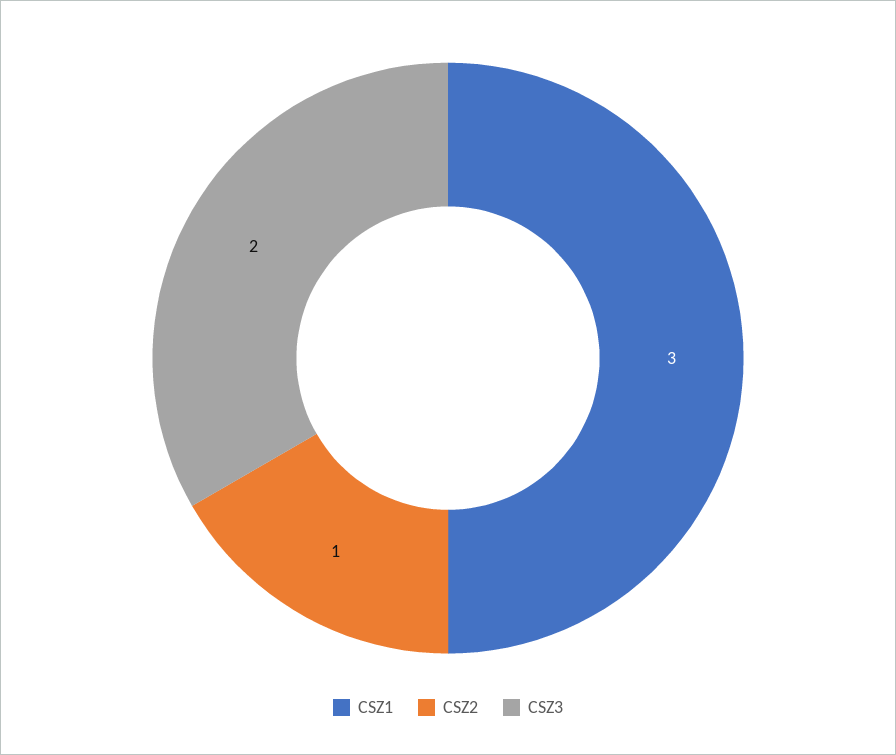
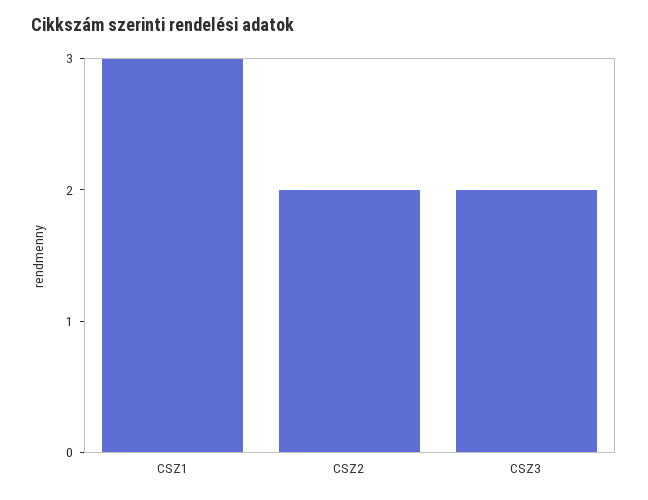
CSZ2: 1 -> 2

